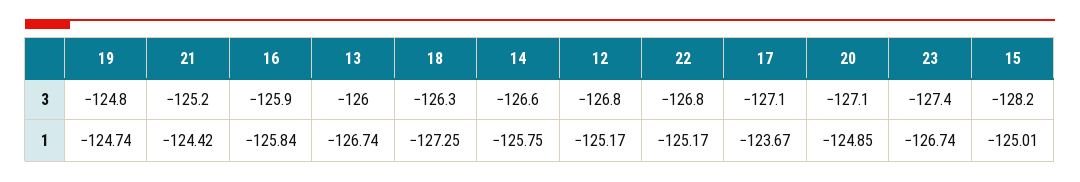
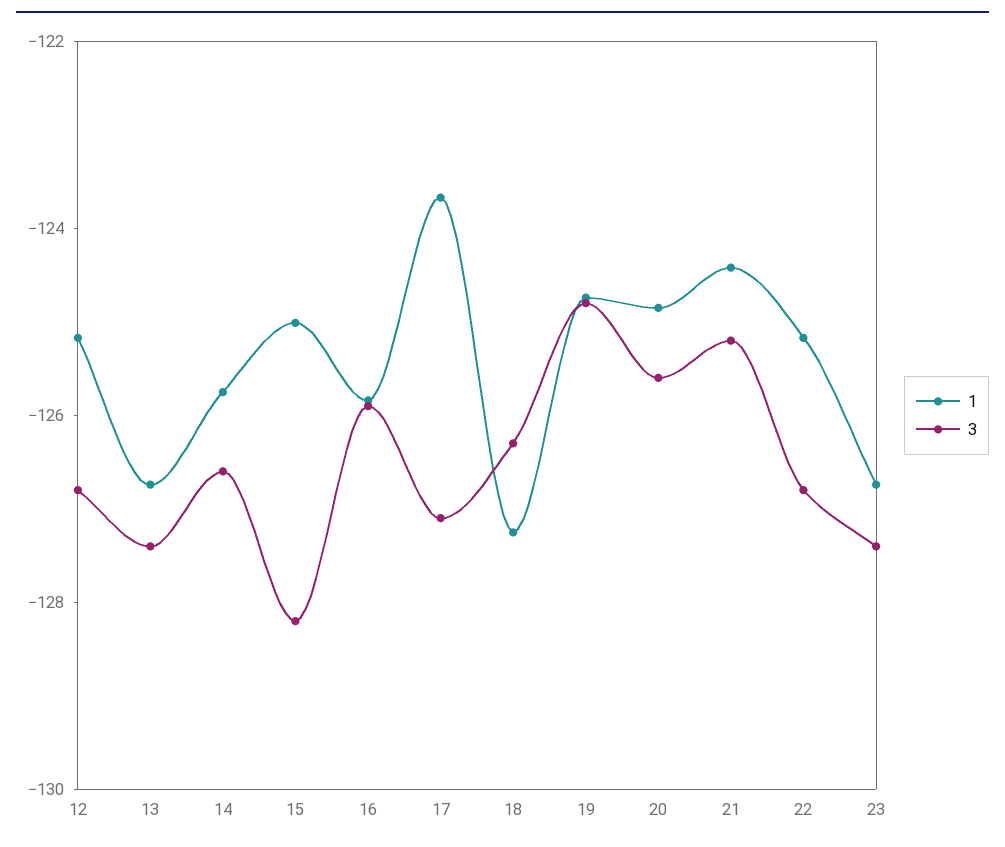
3, 13: -126 -> -127.5
3, 20: -127.1 -> -125.5

